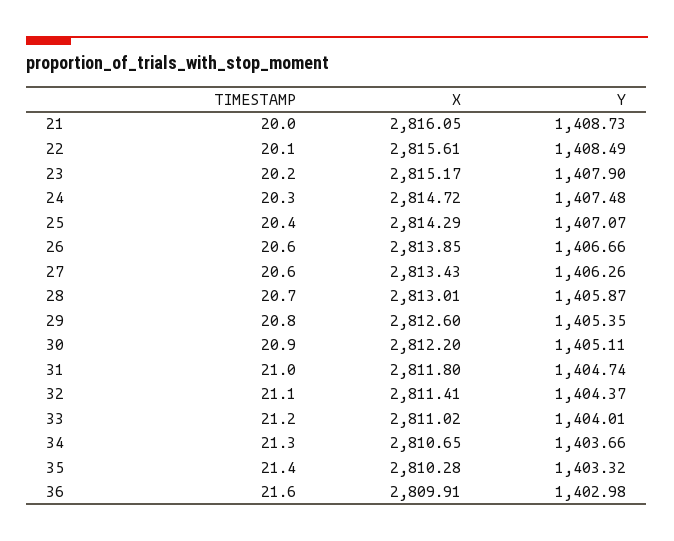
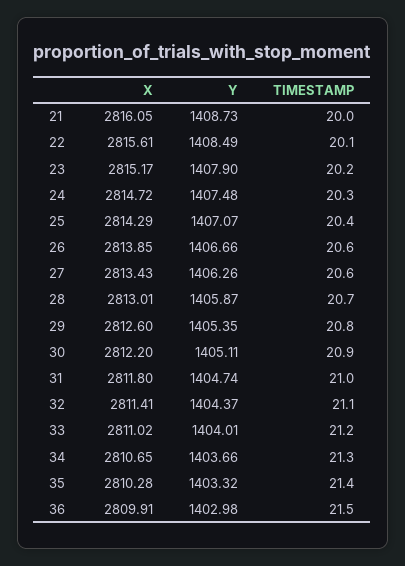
TIMESTAMP, 36: 21.6 -> 21.5

